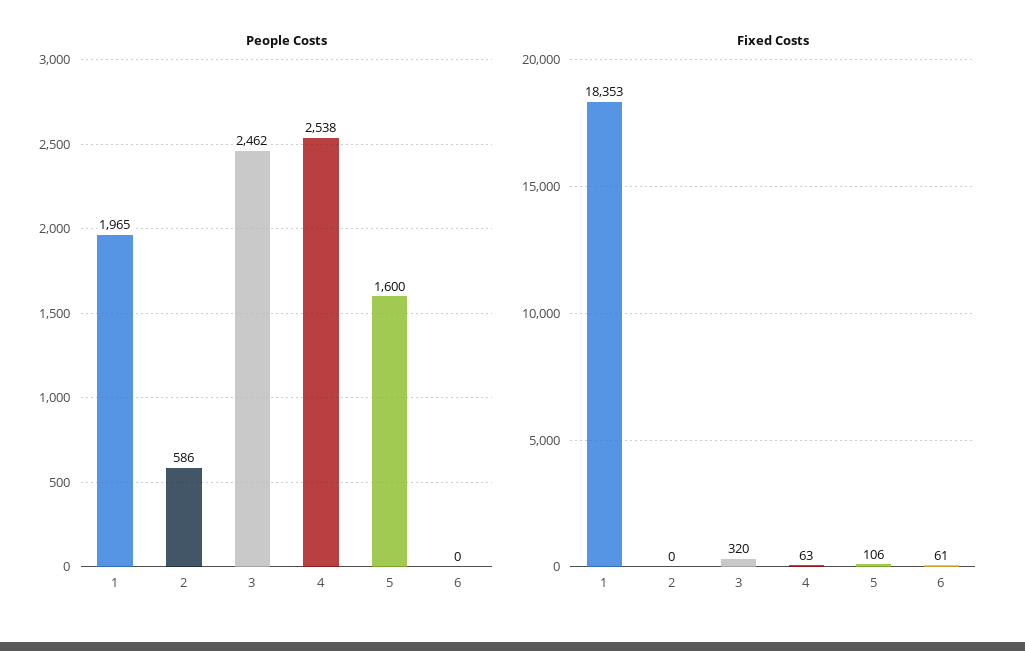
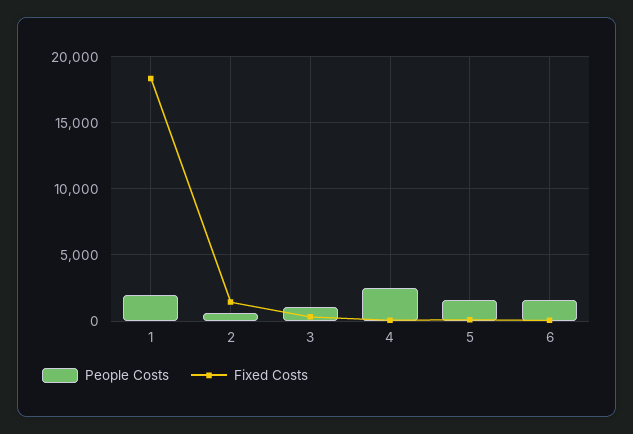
People Costs, 3: 2462 -> 1000
People Costs, 6: 0 -> 1500
Fixed Costs, 2: 0 -> 1500

